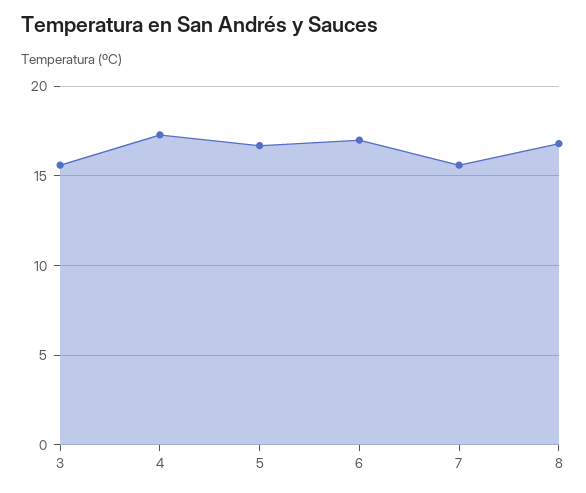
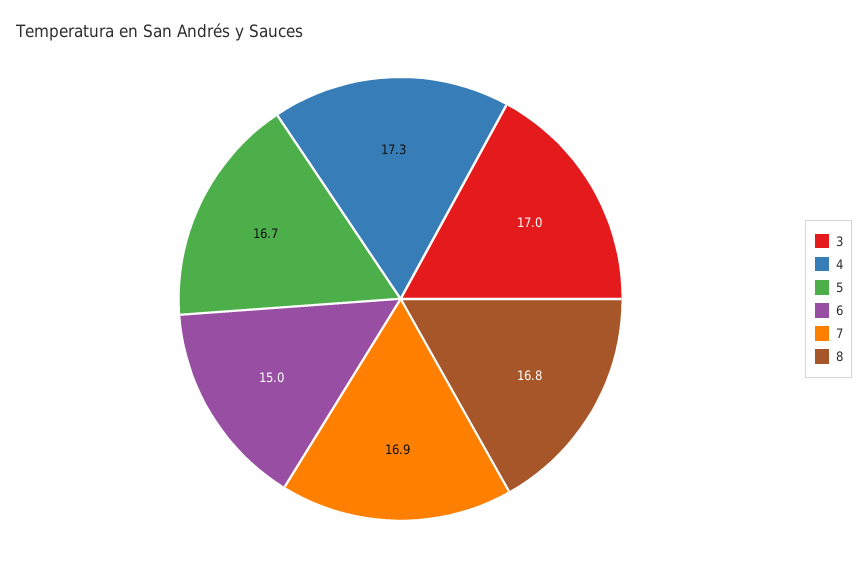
3: 15.5 -> 17
6: 17 -> 15
7: 15.5 -> 16.9

